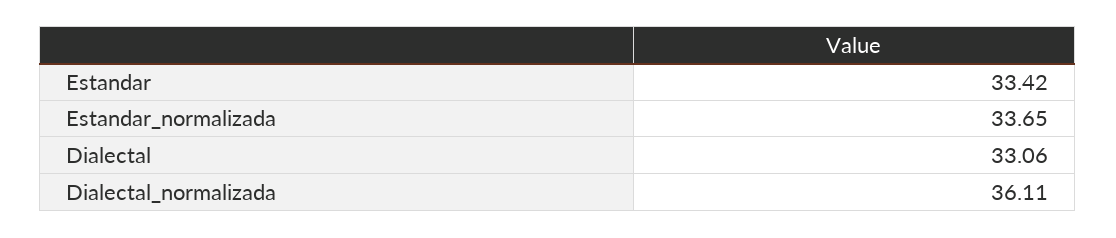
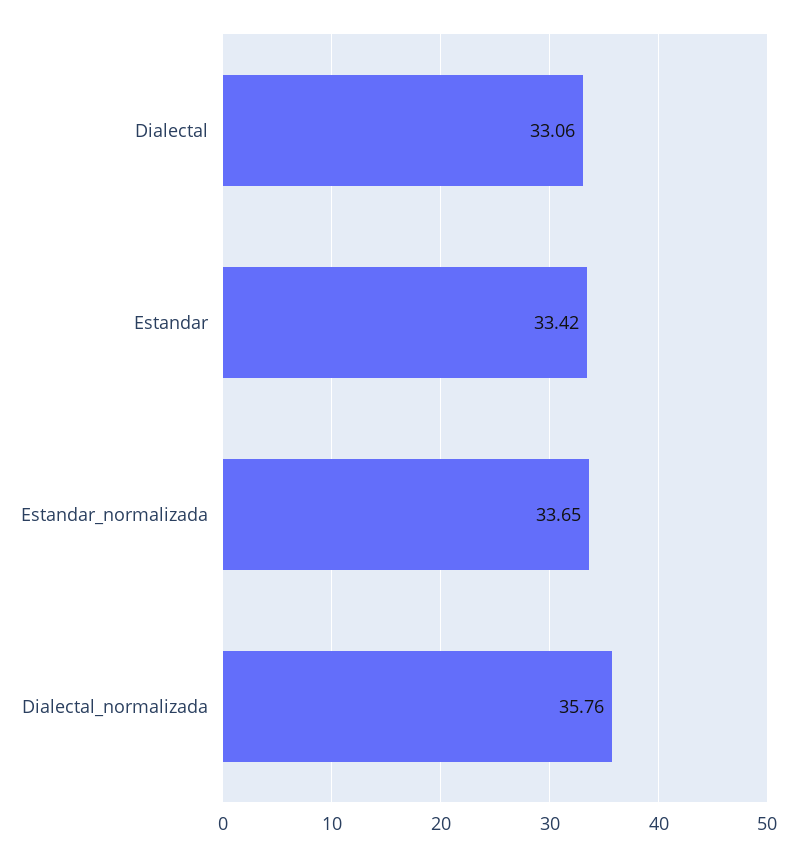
Dialectal_normalizada: 36.11 -> 35.76

